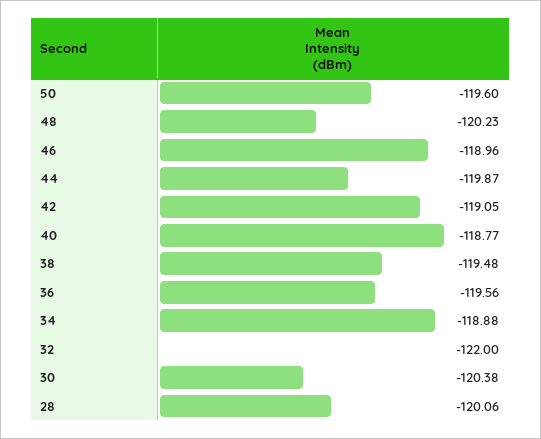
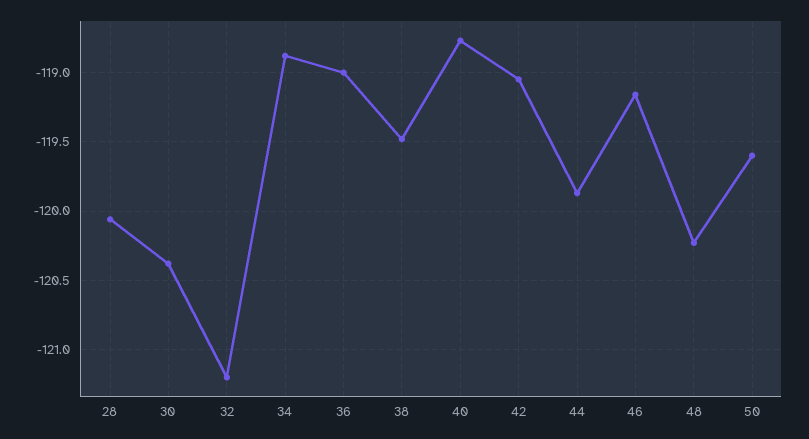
46: -118.96 -> -119.15
36: -119.56 -> -119
32: -122 -> -121.2

